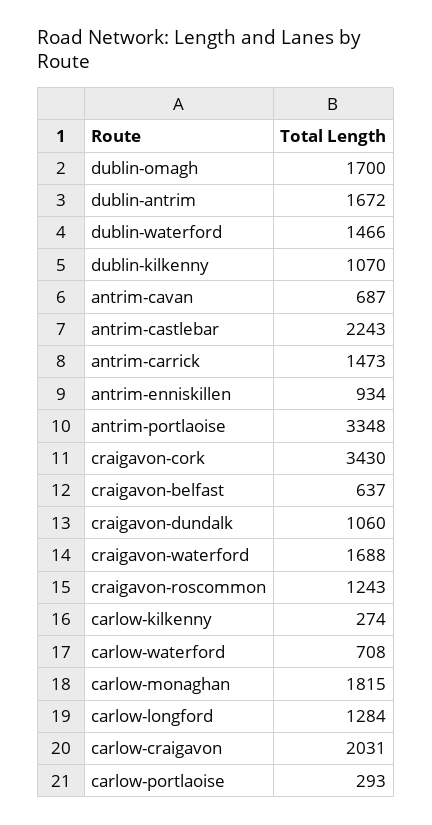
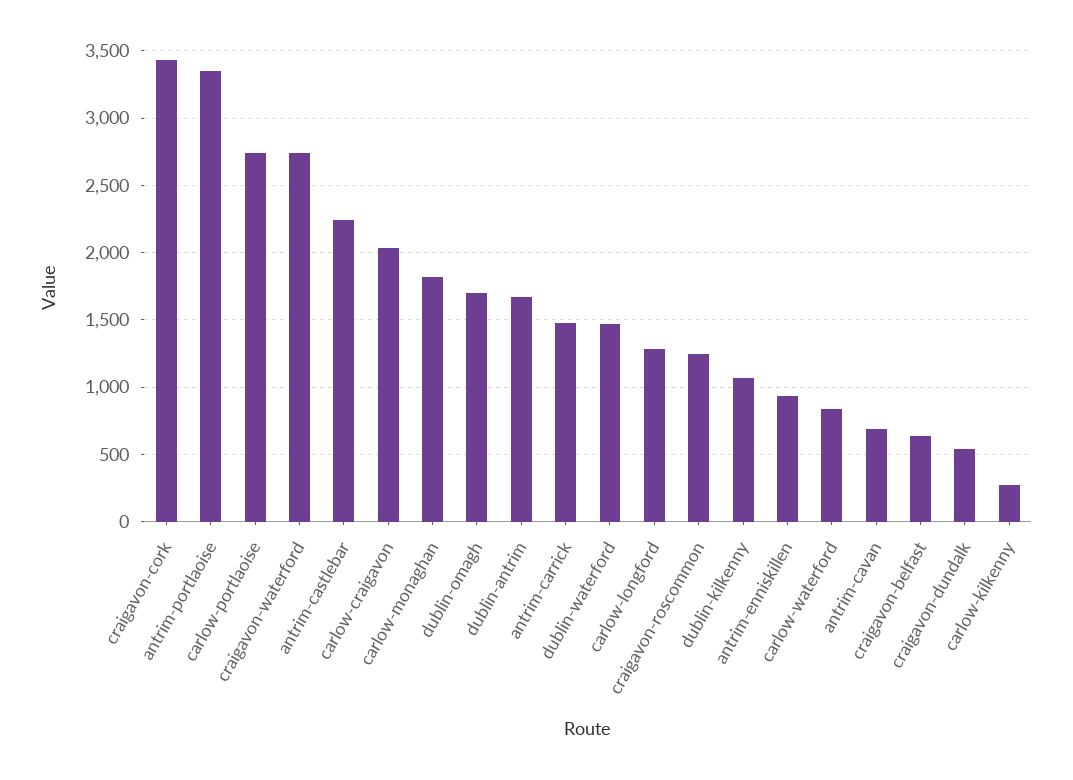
craigavon-dundalk: 1060 -> 550
craigavon-waterford: 1688 -> 2750
carlow-waterford: 708 -> 850
carlow-portlaoise: 293 -> 2750

